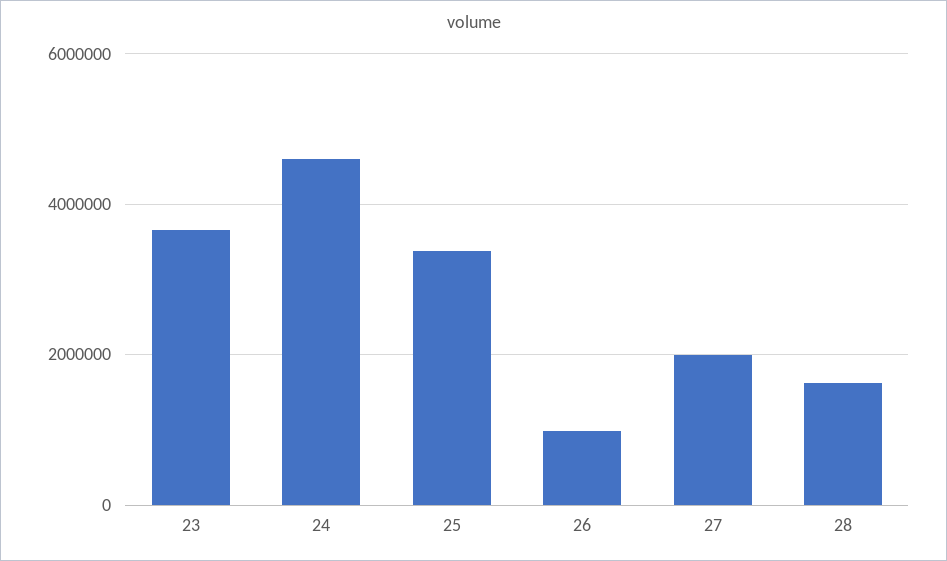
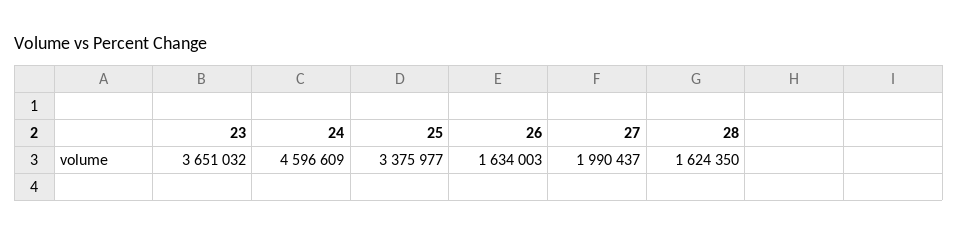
26: 1000000 -> 1634003

